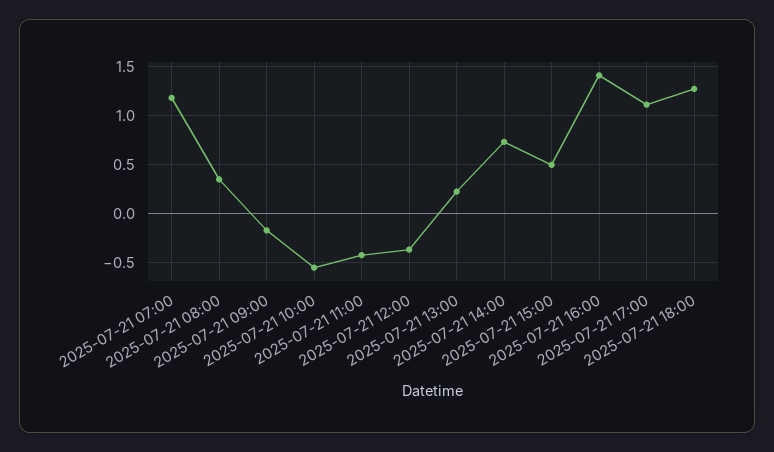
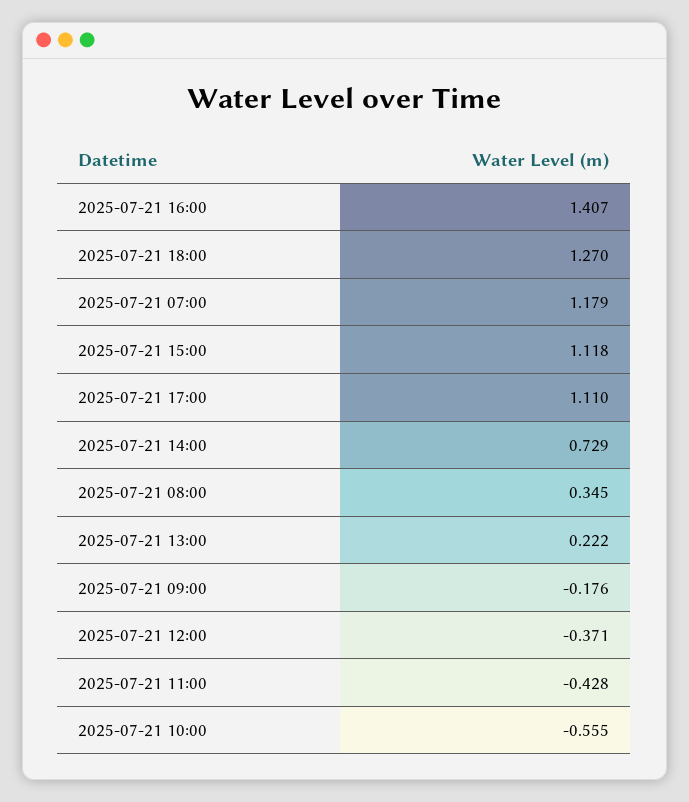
2025-07-21 15:00: 0.5 -> 1.118

